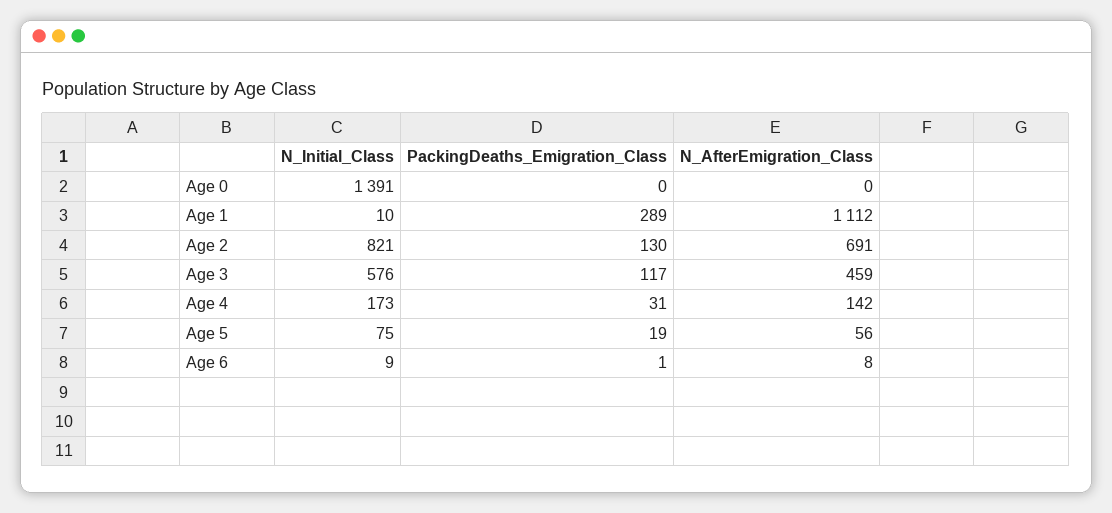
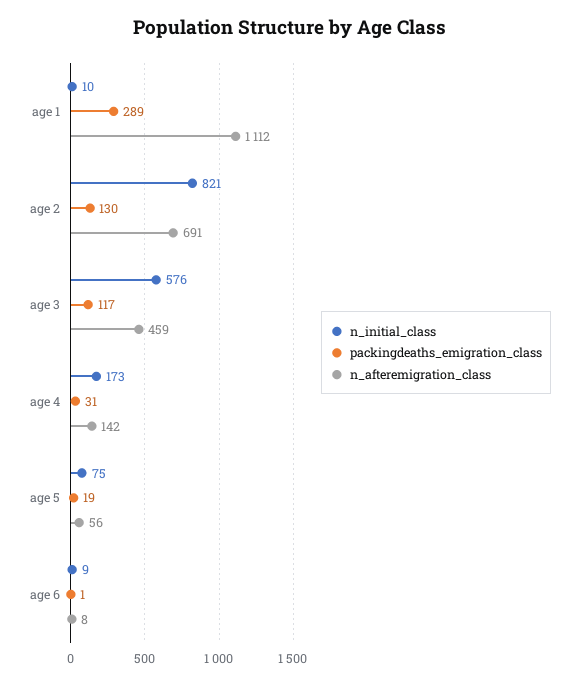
N_Initial_Class, Age 0: 1391 -> none
PackingDeaths_Emigration_Class, Age 0: 0 -> none
N_AfterEmigration_Class, Age 0: 0 -> none

